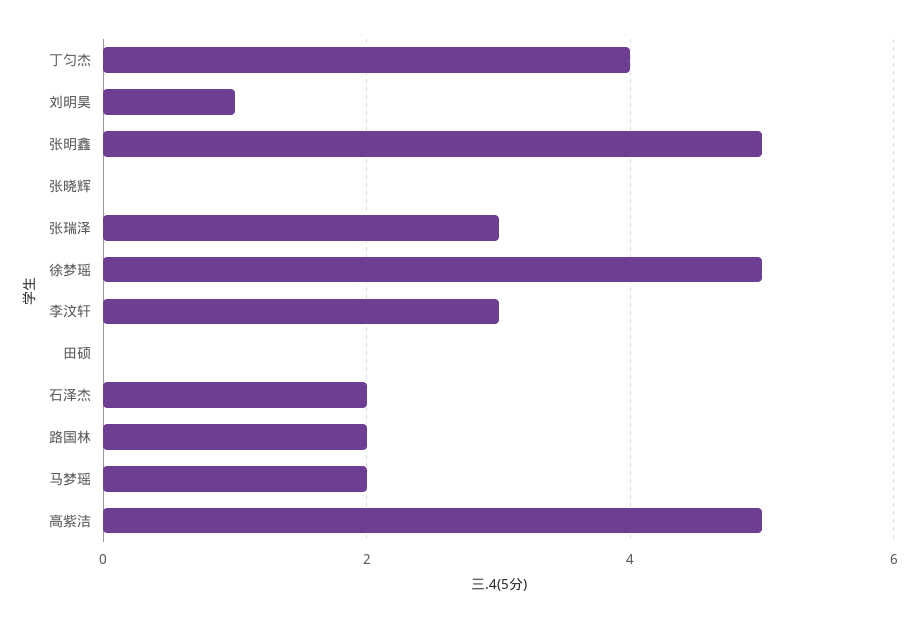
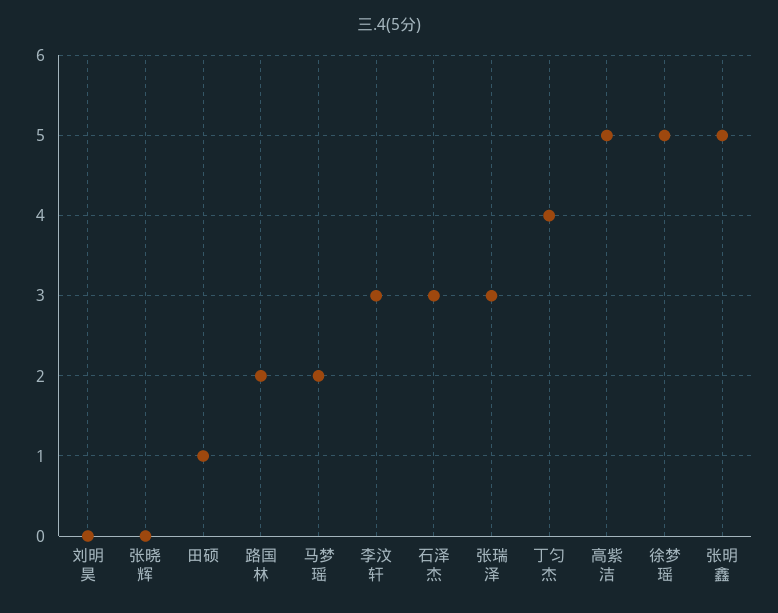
刘明昊: 1 -> 0
田硕: 0 -> 1
石泽杰: 2 -> 3

